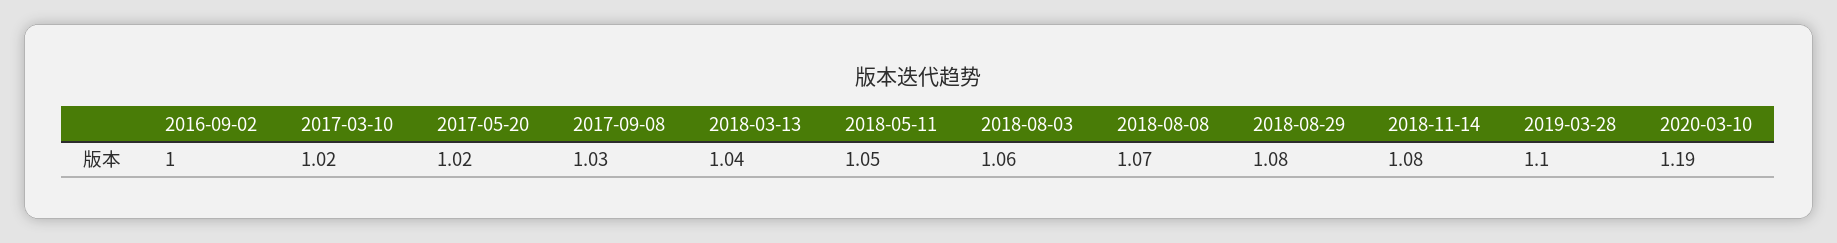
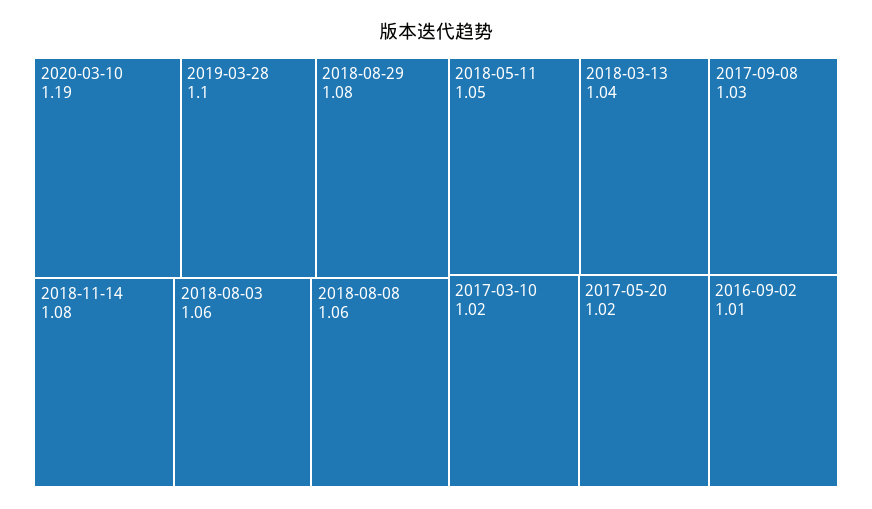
2016-09-02: 1 -> 1.01
2018-08-08: 1.07 -> 1.06

